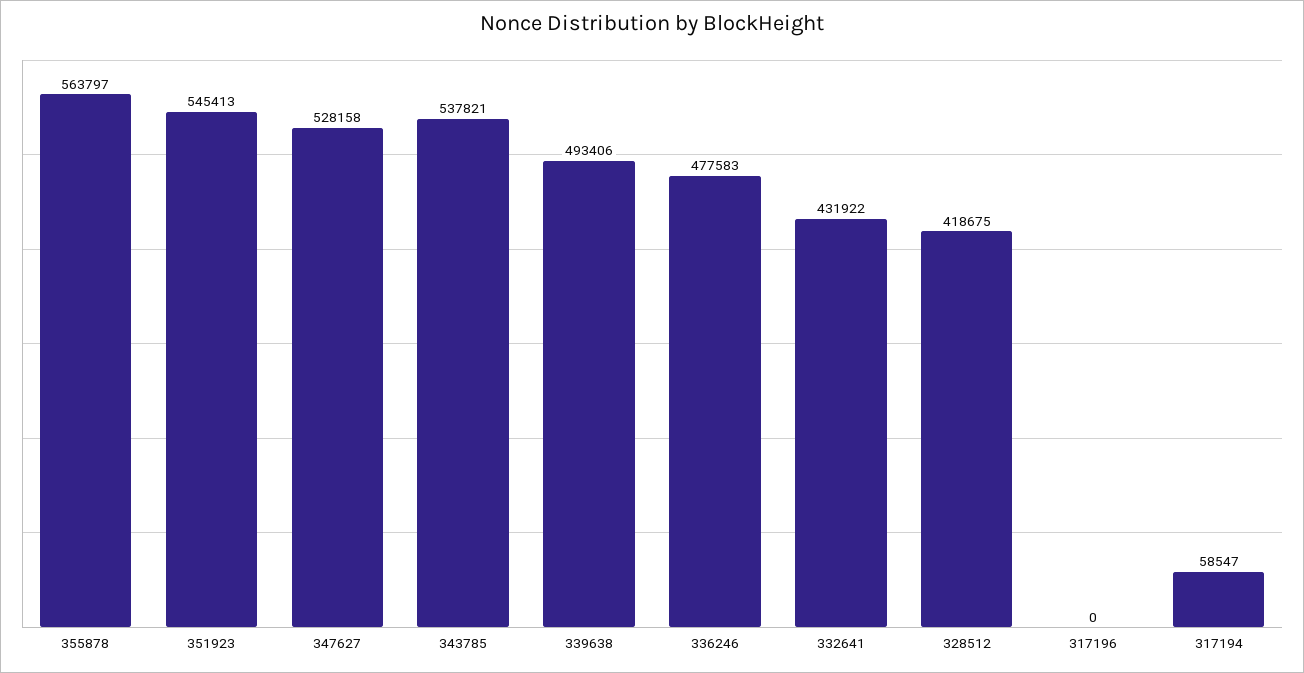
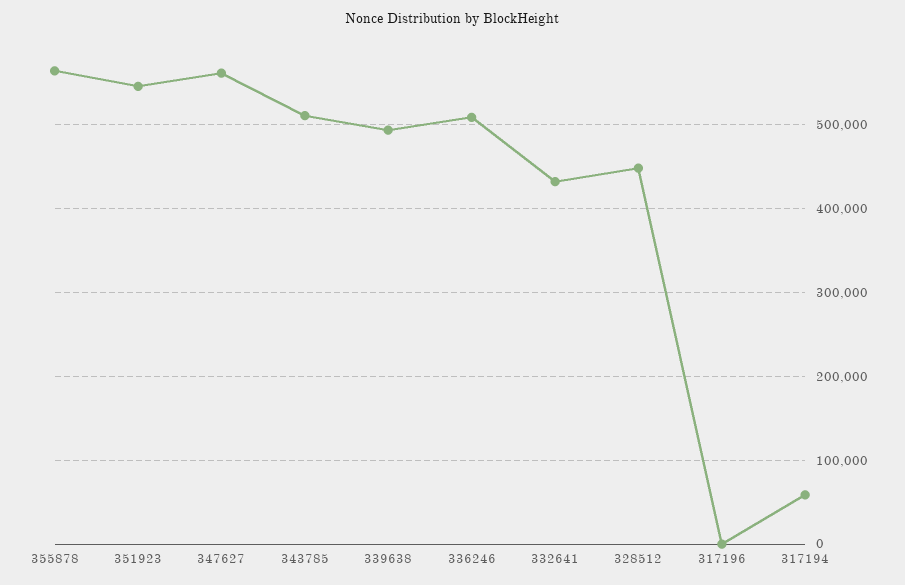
347627: 528158 -> 560000
343785: 537821 -> 510000
336246: 477583 -> 510000
328512: 418675 -> 450000

